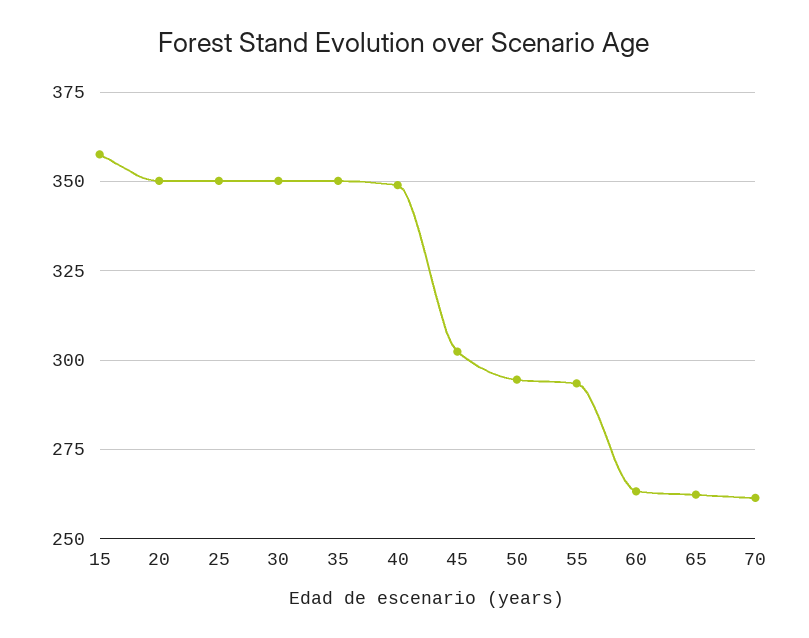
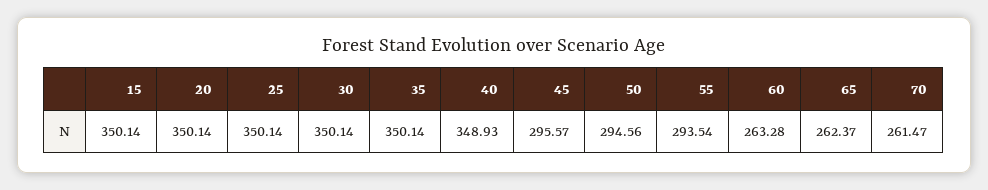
15: 357.5 -> 350.14
45: 302.5 -> 295.57

